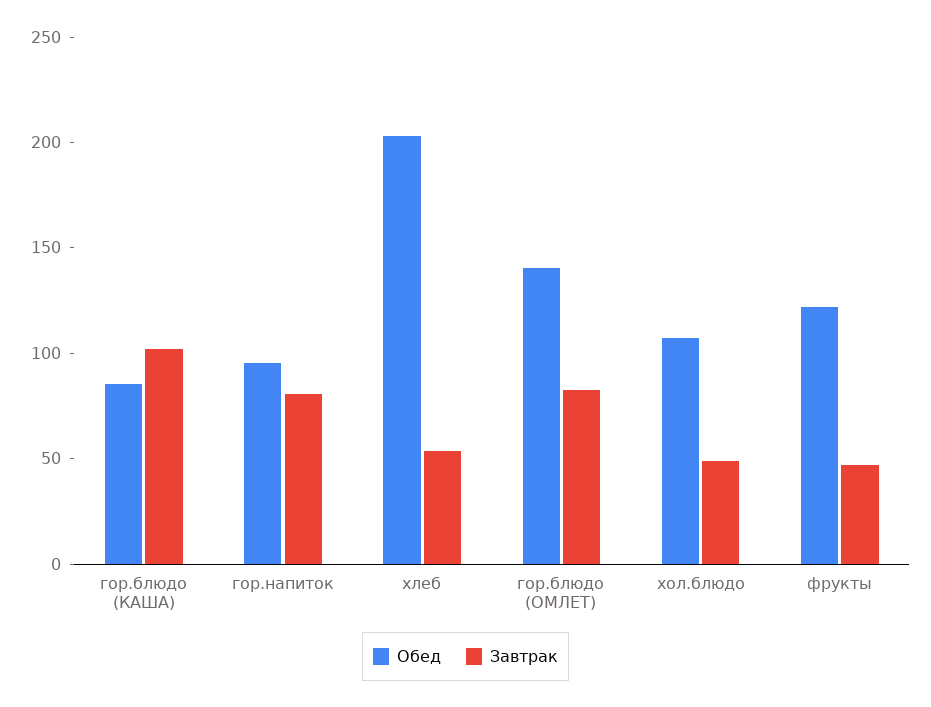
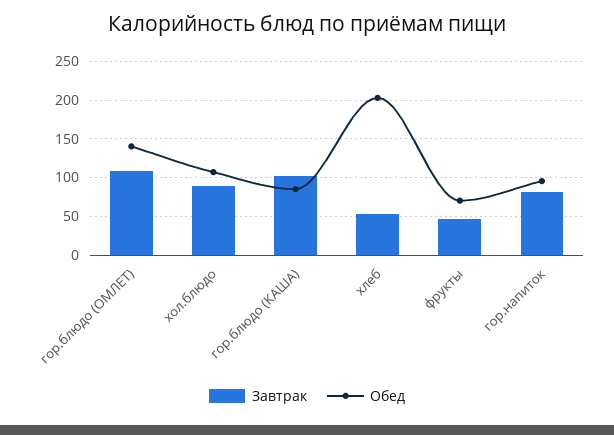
Завтрак, гор.блюдо (ОМЛЕТ): 80 -> 110
Завтрак, хол.блюдо: 50 -> 90
Обед, фрукты: 120 -> 70

